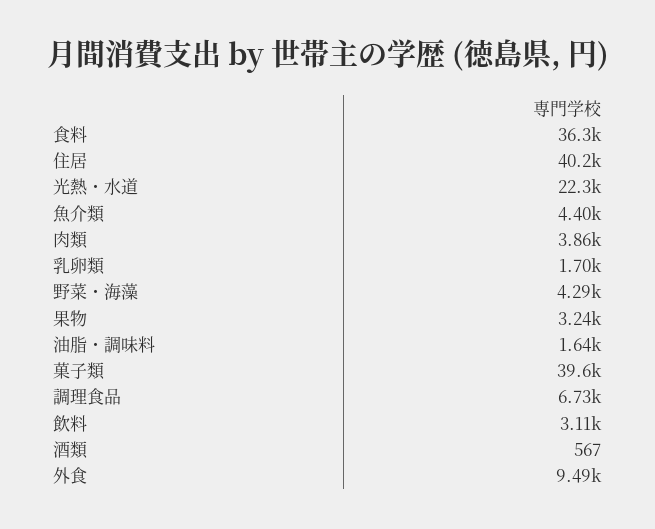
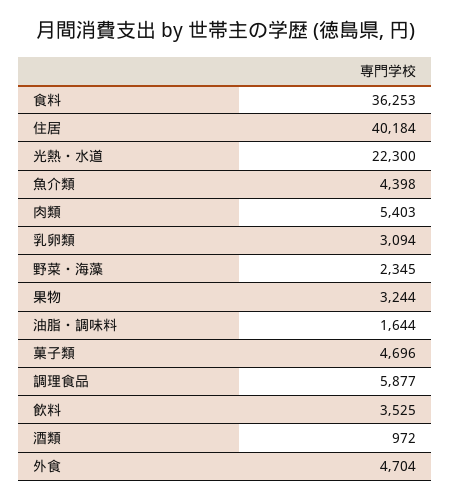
肉類: 3860 -> 5403
乳卵類: 1700 -> 3094
野菜・海藻: 4290 -> 2345
菓子類: 39600 -> 4696
調理食品: 6730 -> 5877
飲料: 3110 -> 3525
酒類: 567 -> 972
外食: 9490 -> 4704

